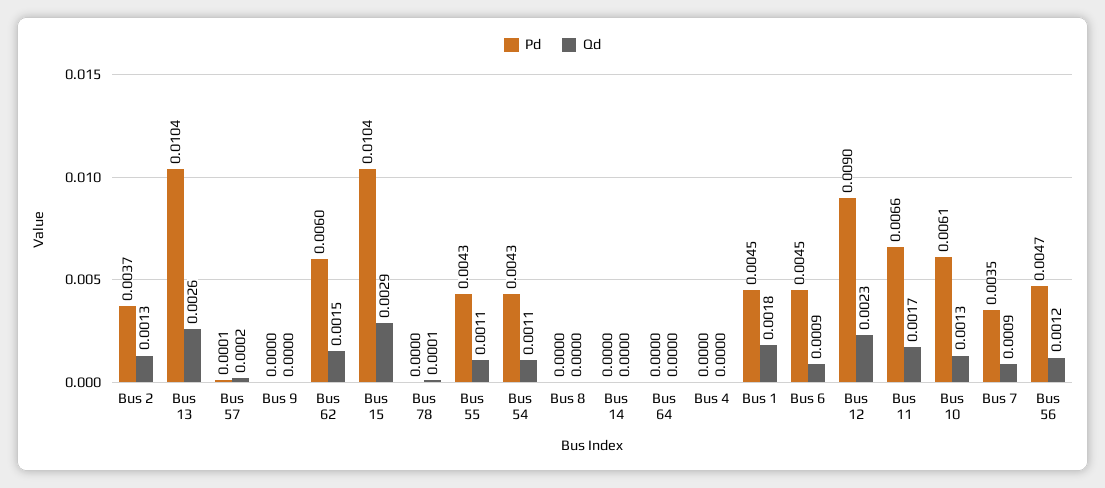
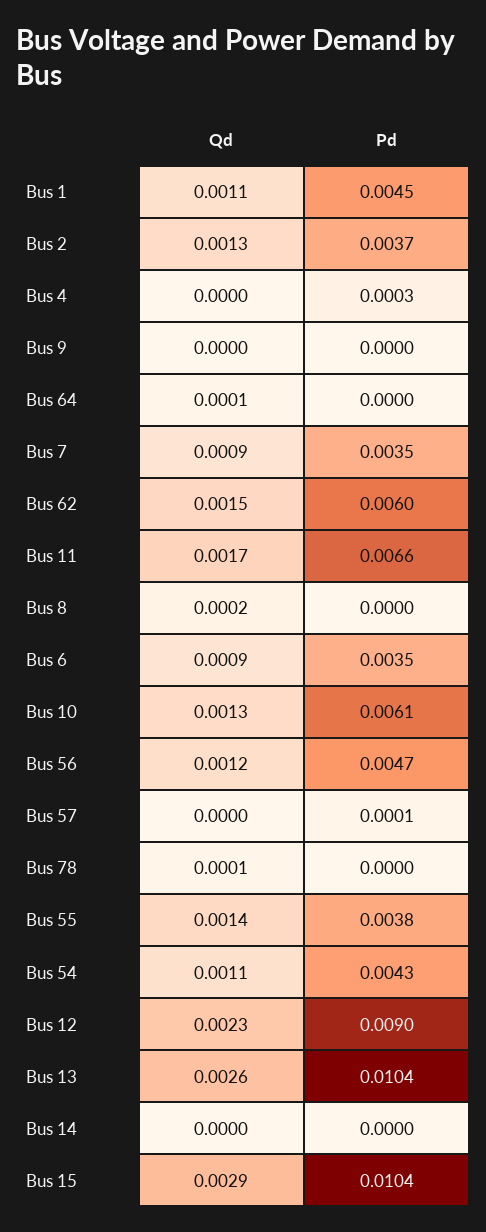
Qd, Bus 57: 0.0002 -> 0
Pd, Bus 55: 0.0043 -> 0.0038
Qd, Bus 55: 0.0011 -> 0.0014
Qd, Bus 8: 0 -> 0.0002
Qd, Bus 64: 0 -> 0.0001
Pd, Bus 4: 0 -> 0.0003
Qd, Bus 1: 0.0018 -> 0.0011
Pd, Bus 6: 0.0045 -> 0.0035

